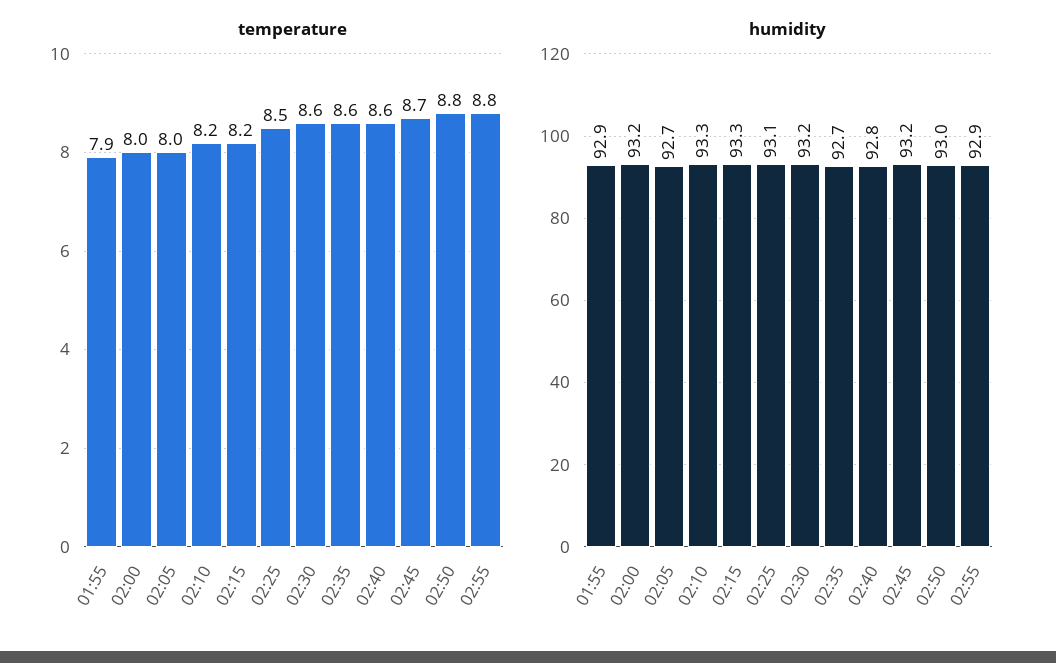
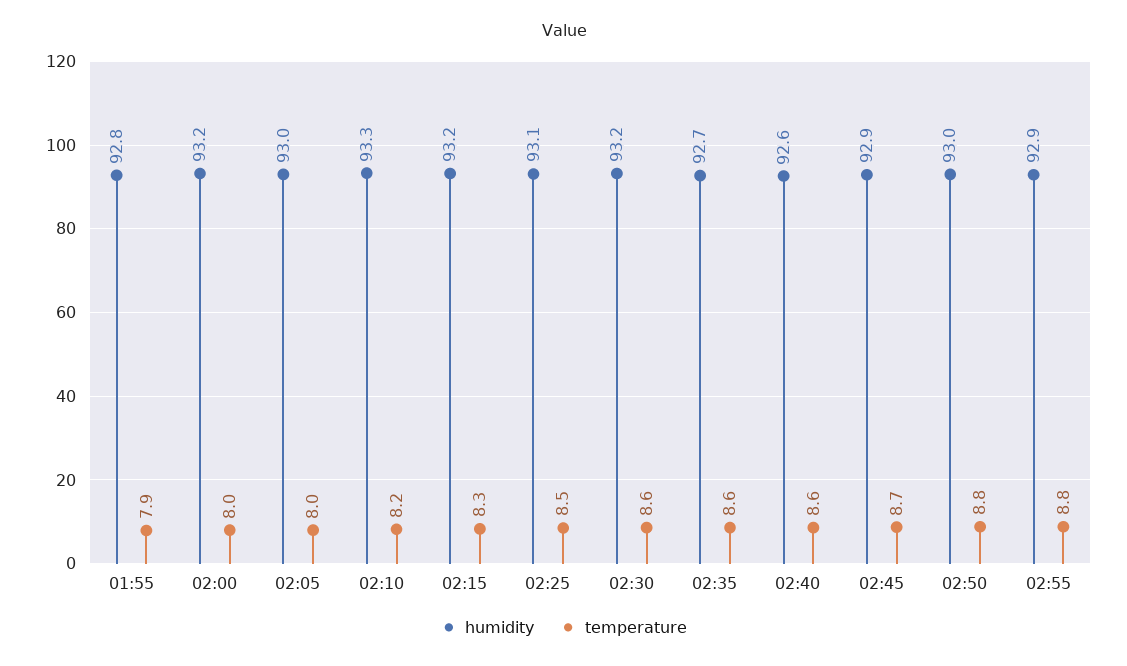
temperature, 02:15: 8.2 -> 8.3
humidity, 01:55: 92.9 -> 92.8
humidity, 02:05: 92.7 -> 93
humidity, 02:15: 93.3 -> 93.2
humidity, 02:40: 92.8 -> 92.6
humidity, 02:45: 93.2 -> 92.9

